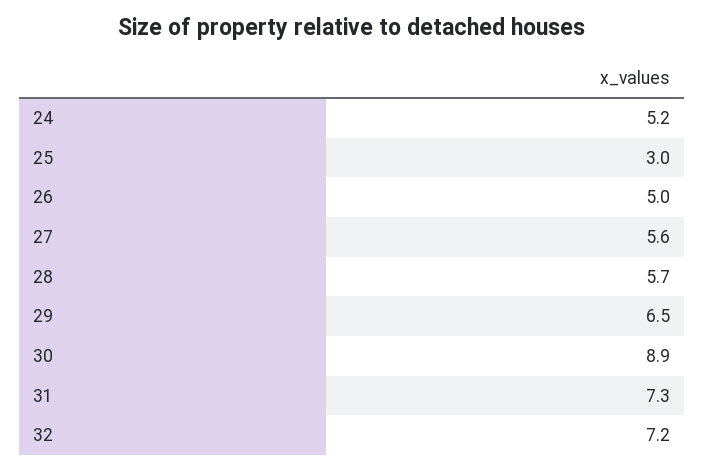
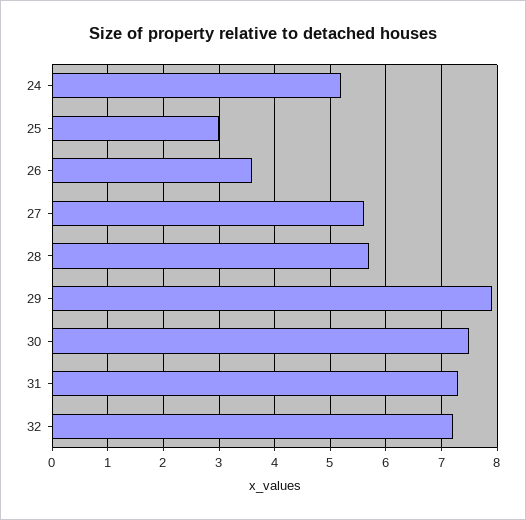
26: 5 -> 3.5
29: 6.5 -> 8
30: 8.9 -> 7.5

